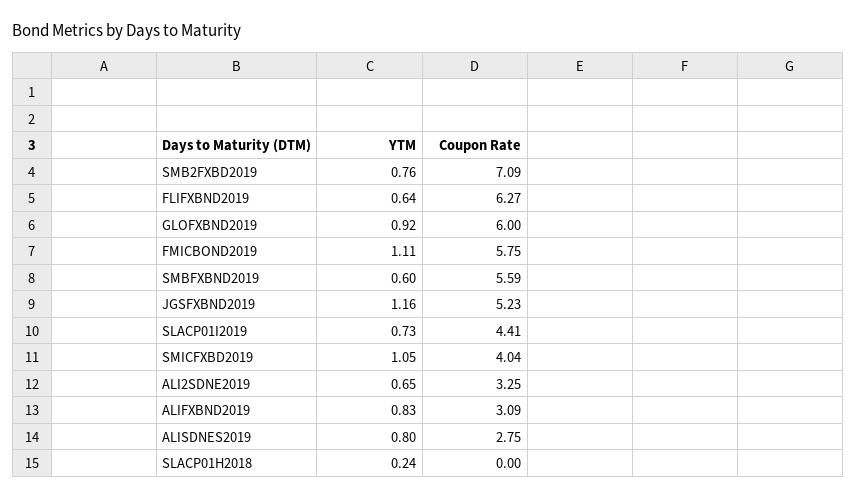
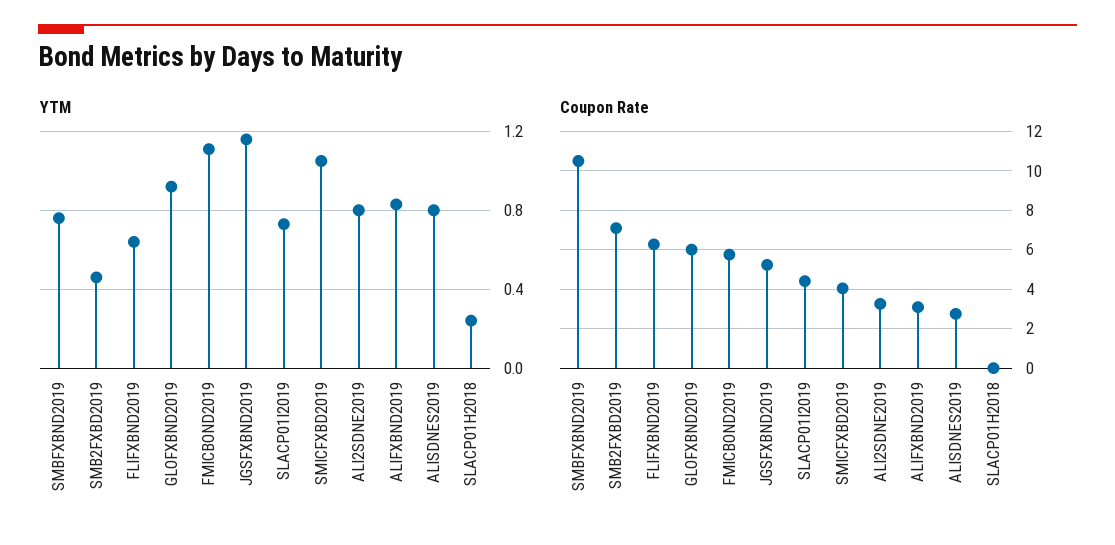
YTM, SMB2FXBD2019: 0.76 -> 0.45
YTM, SMBFXBND2019: 0.6 -> 0.75
Coupon Rate, SMBFXBND2019: 5.59 -> 10.5
YTM, ALI2SDNE2019: 0.65 -> 0.8

